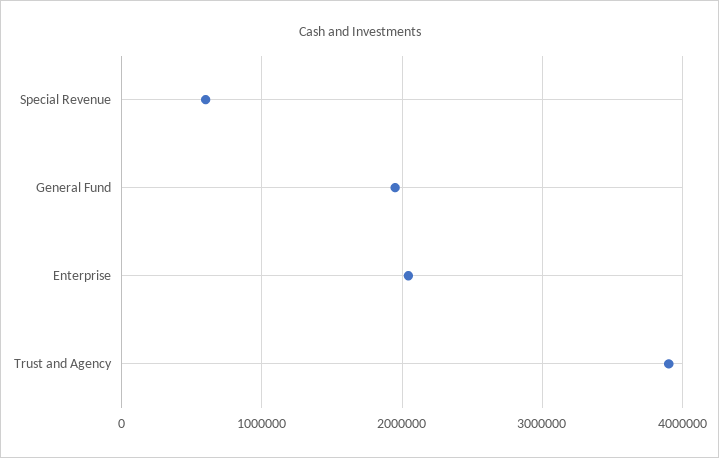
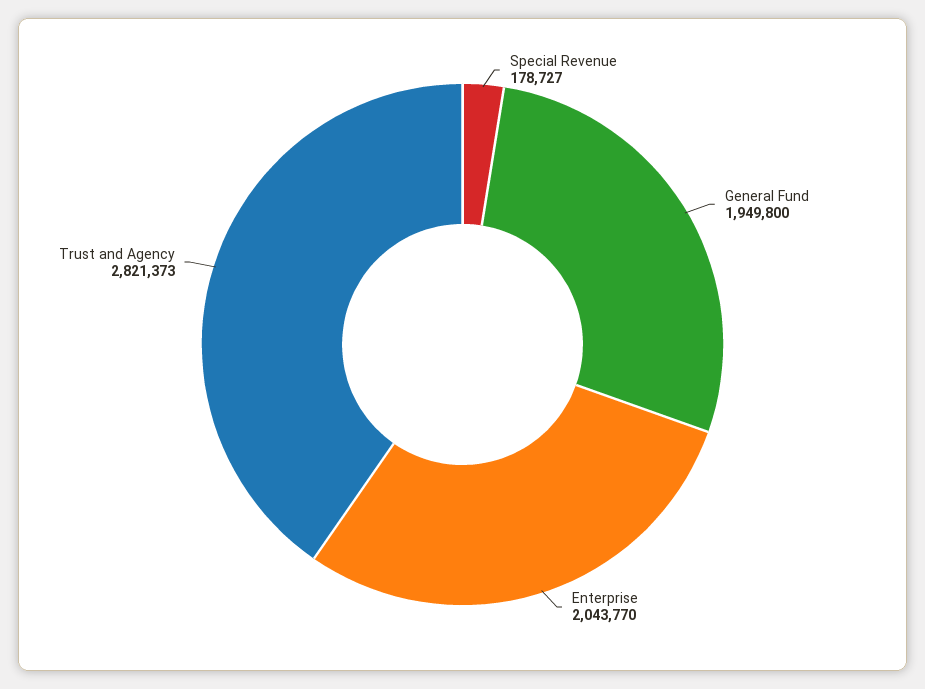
Special Revenue: 600000 -> 178727
Trust and Agency: 3900000 -> 2821373

